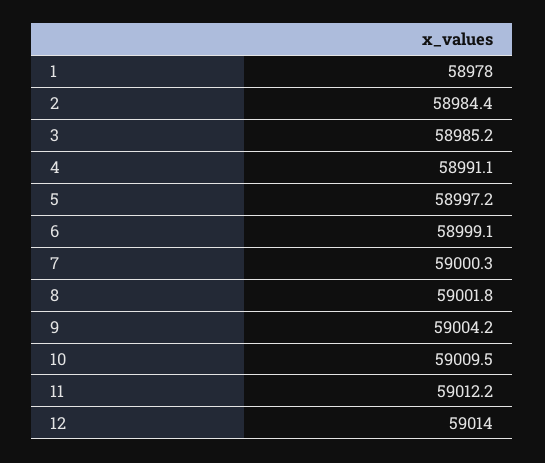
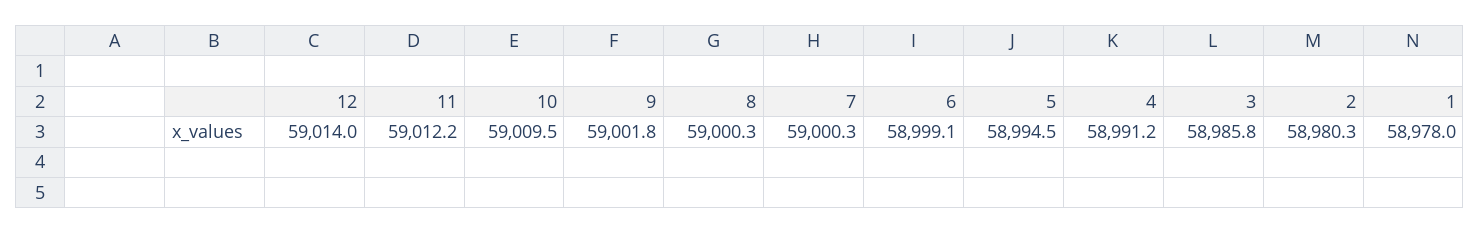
2: 58984.4 -> 58980.3
3: 58985.2 -> 58985.8
4: 58991.1 -> 58991.2
5: 58997.2 -> 58994.5
8: 59001.8 -> 59000.3
9: 59004.2 -> 59001.8

